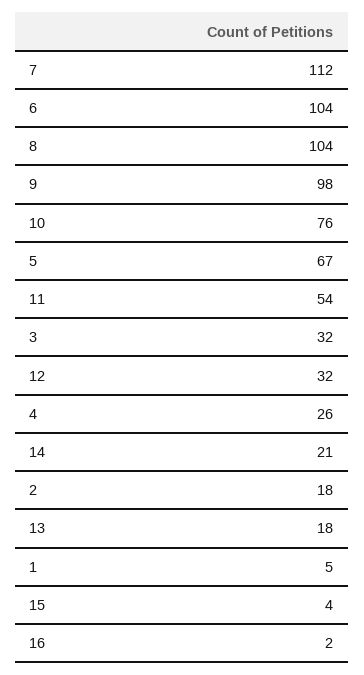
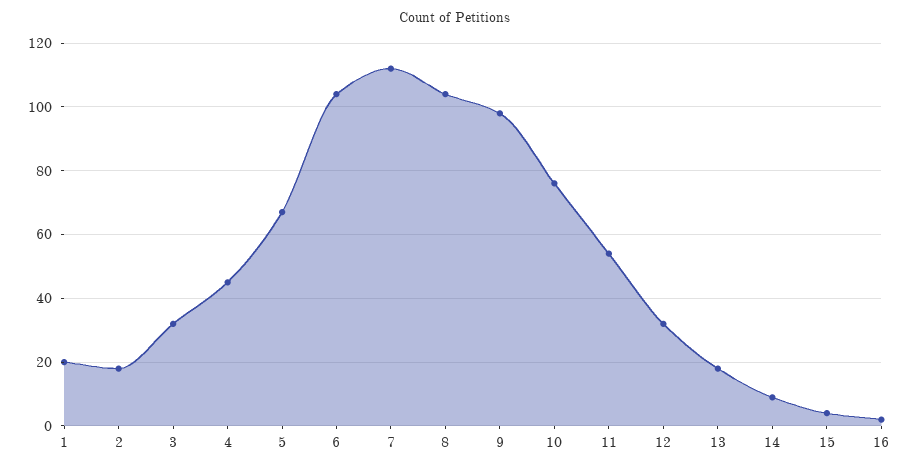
4: 26 -> 45
14: 21 -> 10
1: 5 -> 20

